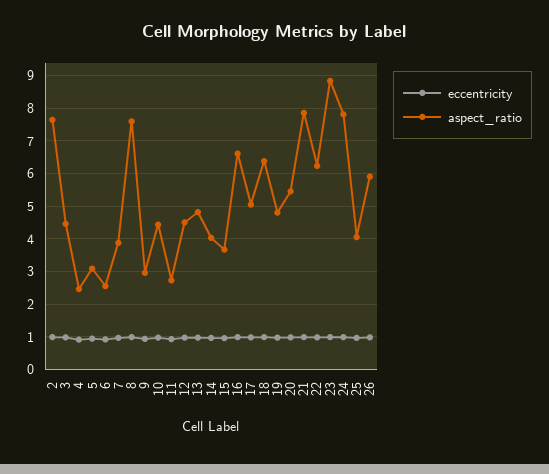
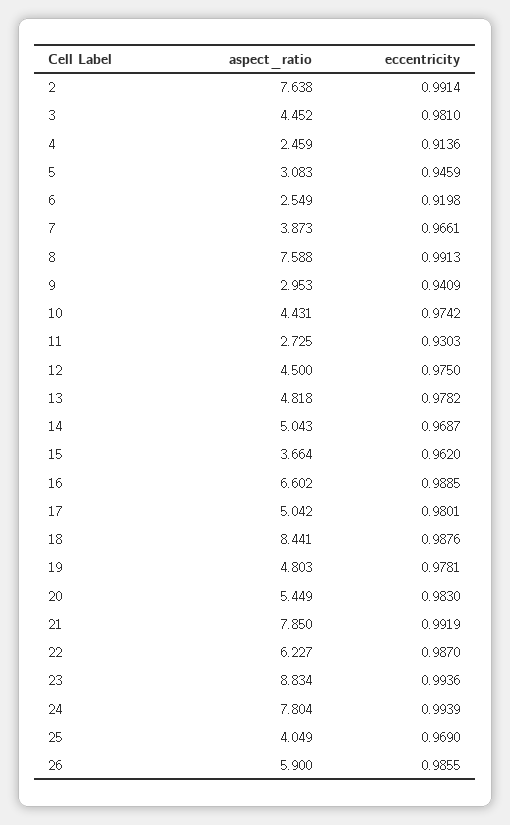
aspect_ratio, 14: 4 -> 5.043
aspect_ratio, 18: 6.4 -> 8.441

